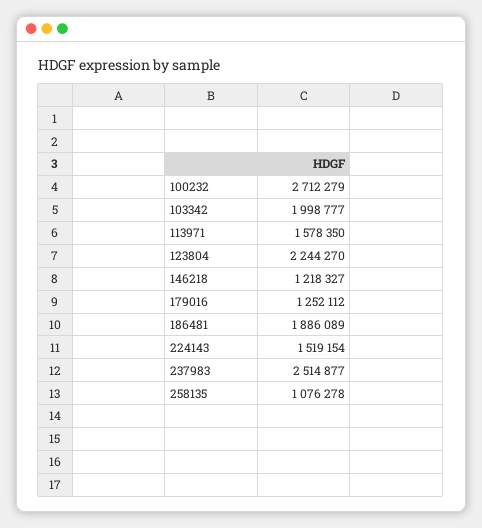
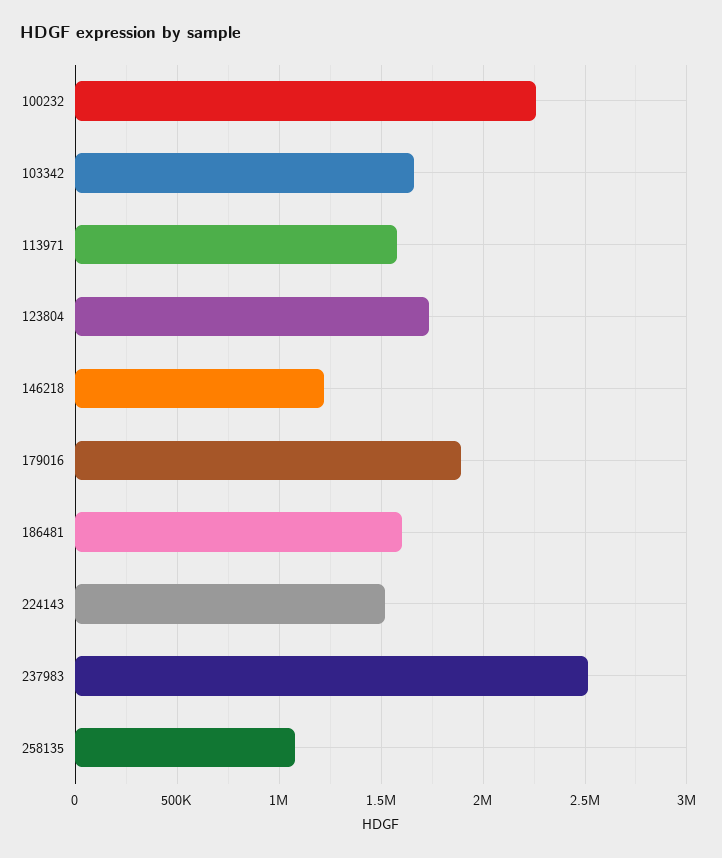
100232: 2712279 -> 2250000
103342: 1998777 -> 1650000
123804: 2244270 -> 1750000
179016: 1252112 -> 1900000
186481: 1886089 -> 1600000

